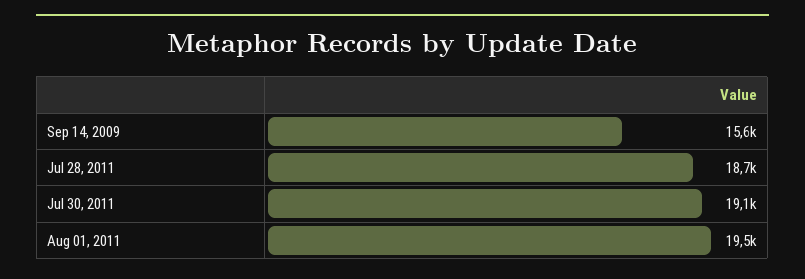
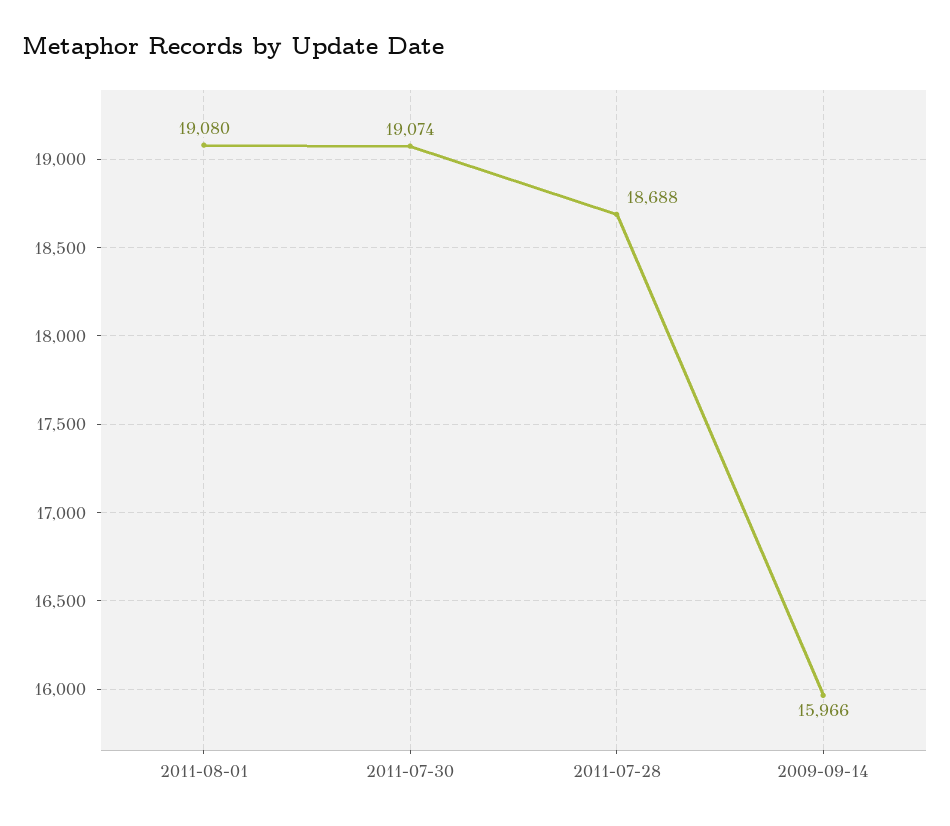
Sep 14, 2009: 15600 -> 15966
Aug 01, 2011: 19500 -> 19080

